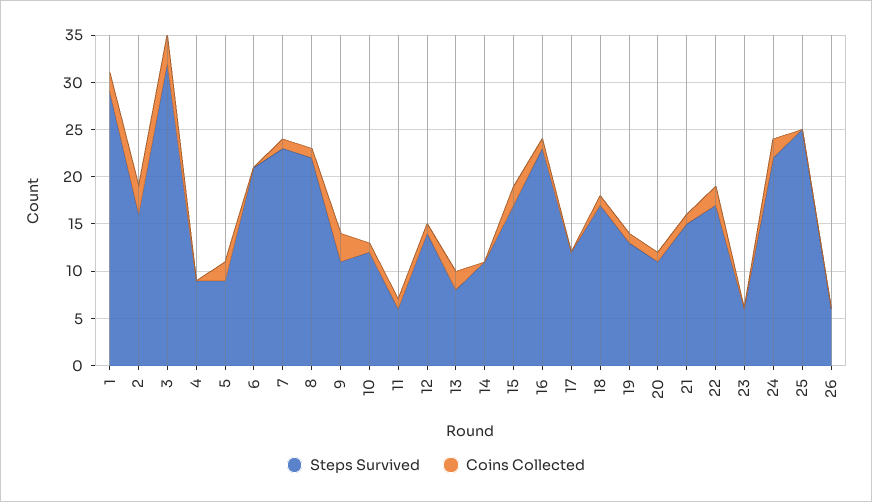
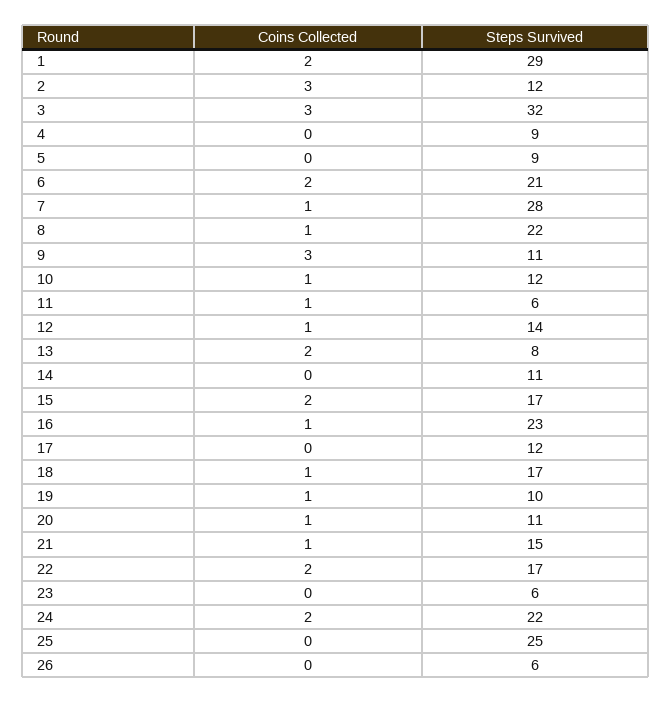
Steps Survived, 2: 16 -> 12
Coins Collected, 5: 2 -> 0
Coins Collected, 6: 0 -> 2
Steps Survived, 7: 23 -> 28
Steps Survived, 19: 13 -> 10

